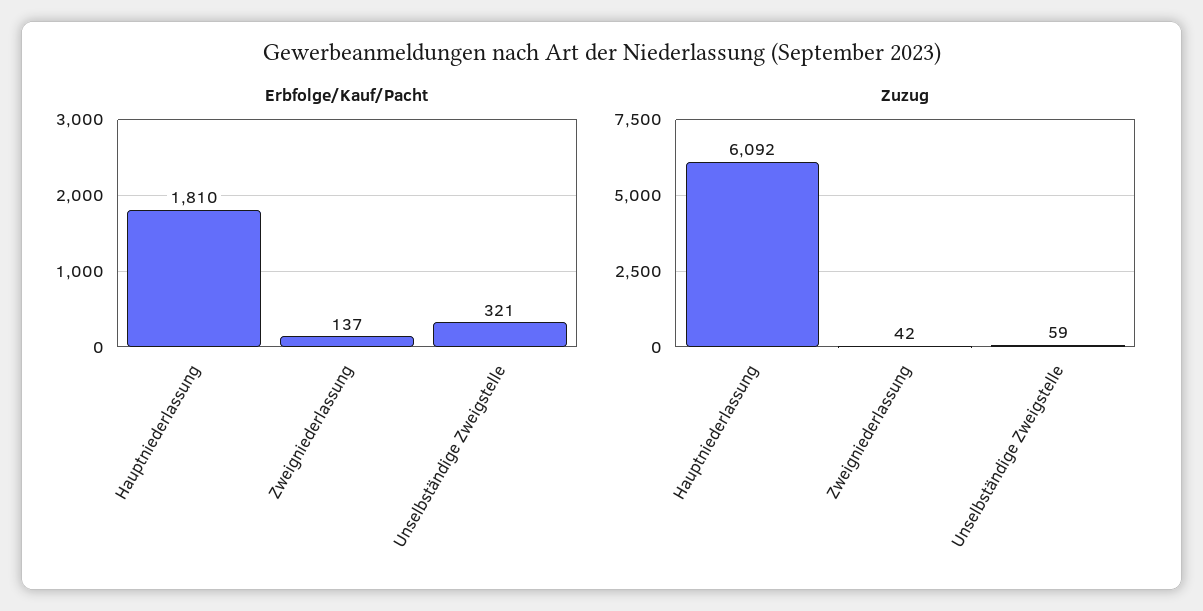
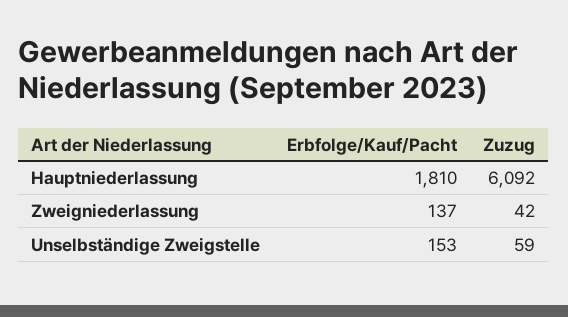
Erbfolge/Kauf/Pacht, Unselbständige Zweigstelle: 321 -> 153

